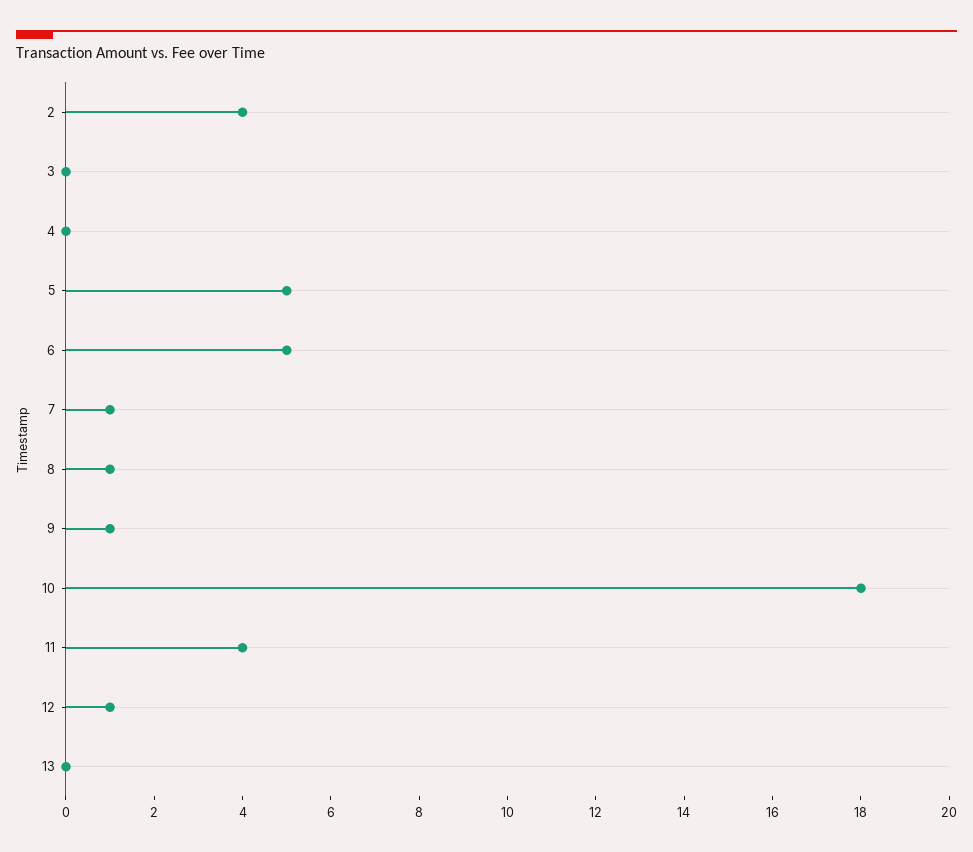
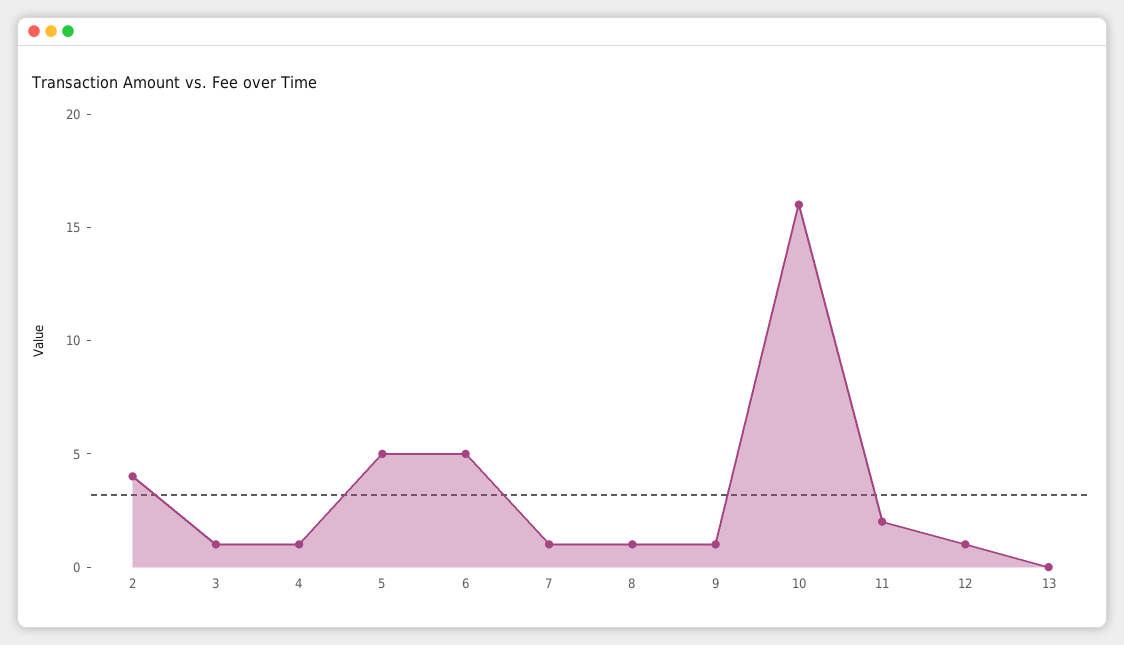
3: 0 -> 1
4: 0 -> 1
10: 18 -> 16
11: 4 -> 2

